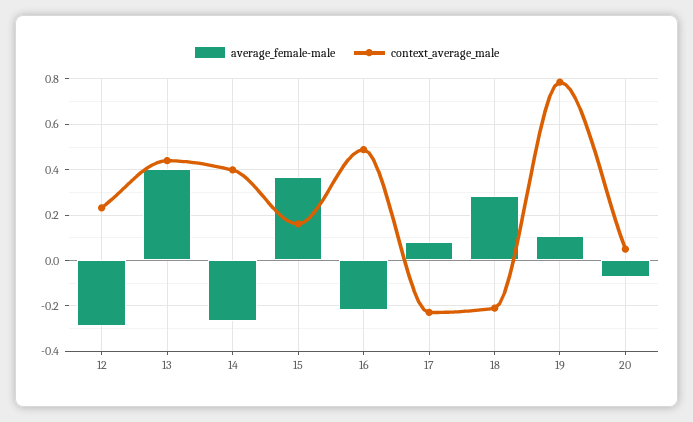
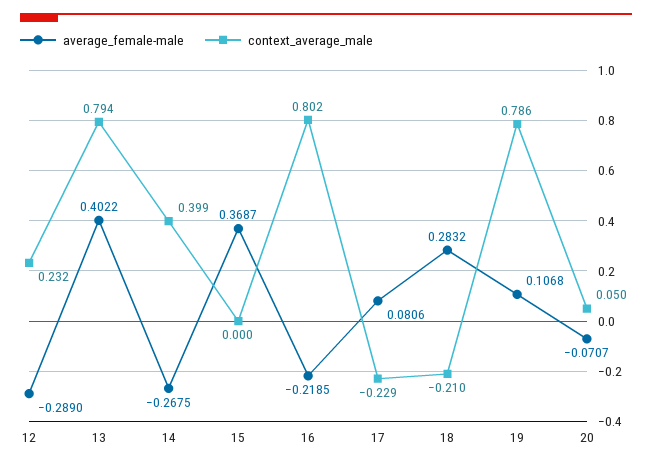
context_average_male, 13: 0.45 -> 0.794
context_average_male, 15: 0.15 -> 0
context_average_male, 16: 0.5 -> 0.802

